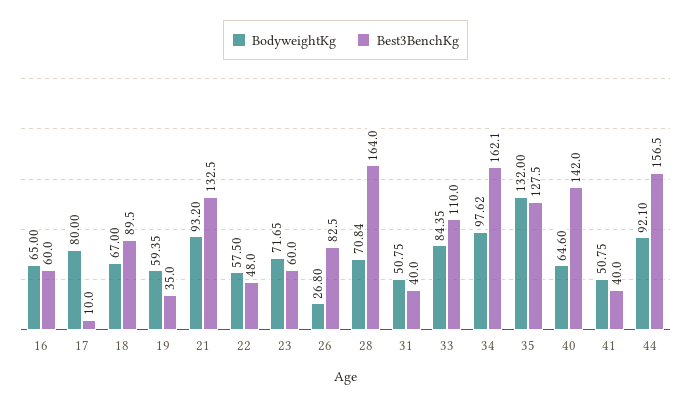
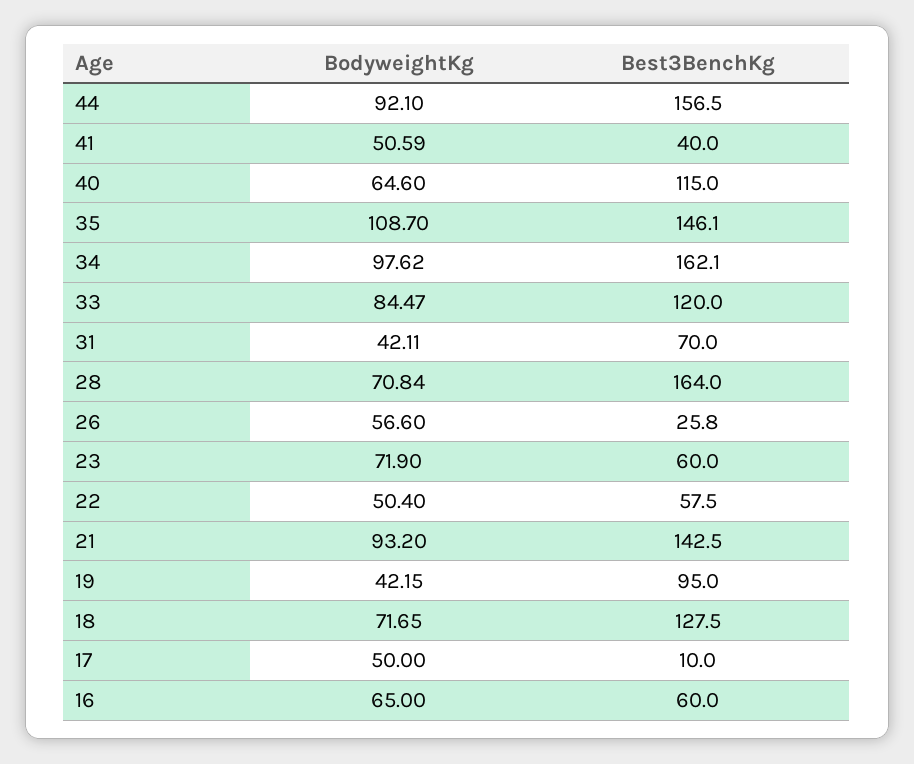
BodyweightKg, 17: 80 -> 50
BodyweightKg, 18: 67 -> 71.65
Best3BenchKg, 18: 89.5 -> 127.5
BodyweightKg, 19: 59.35 -> 42.15
Best3BenchKg, 19: 35 -> 95
Best3BenchKg, 21: 132.5 -> 142.5
BodyweightKg, 22: 57.5 -> 50.4
Best3BenchKg, 22: 48 -> 57.5
BodyweightKg, 23: 71.65 -> 71.9
BodyweightKg, 26: 26.8 -> 56.6
Best3BenchKg, 26: 82.5 -> 25.8
BodyweightKg, 31: 50.75 -> 42.11
Best3BenchKg, 31: 40 -> 70
BodyweightKg, 33: 84.35 -> 84.47
Best3BenchKg, 33: 110 -> 120
BodyweightKg, 35: 132 -> 108.7
Best3BenchKg, 35: 127.5 -> 146.1
Best3BenchKg, 40: 142 -> 115
BodyweightKg, 41: 50.75 -> 50.59

